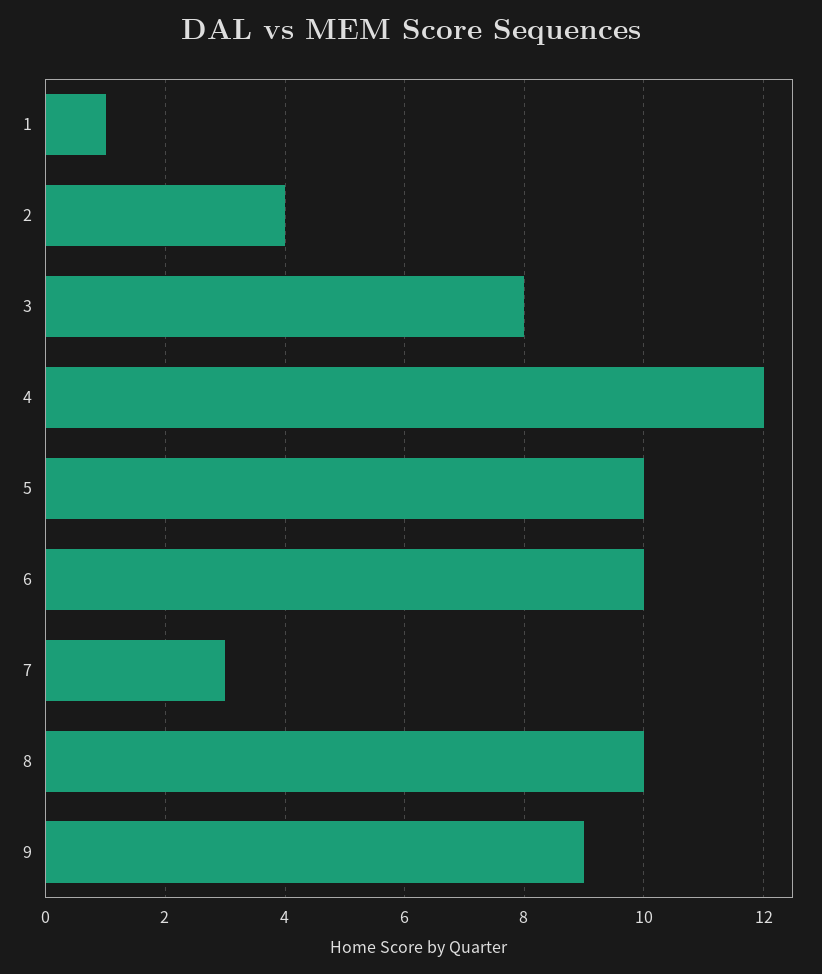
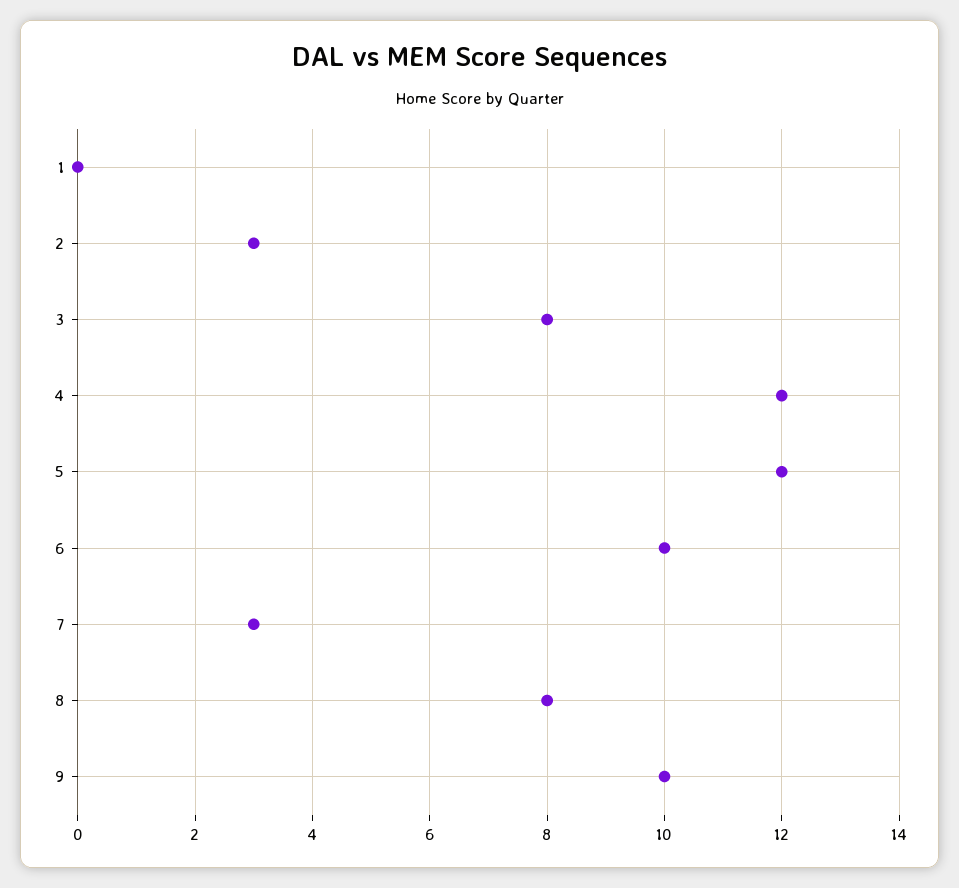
1: 1 -> 0
2: 4 -> 3
5: 10 -> 12
8: 10 -> 8
9: 9 -> 10

